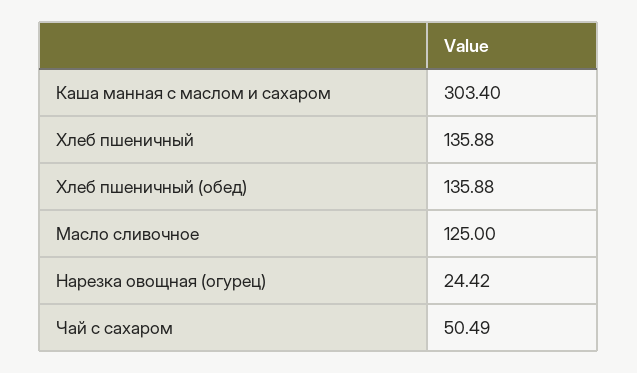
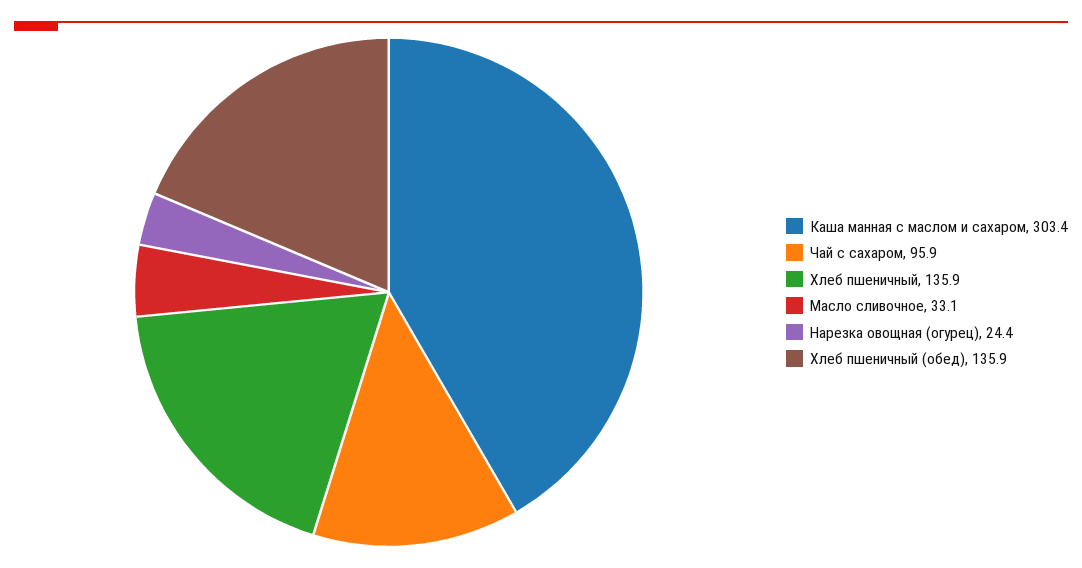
Масло сливочное: 125 -> 33.1
Чай с сахаром: 50.49 -> 95.9

